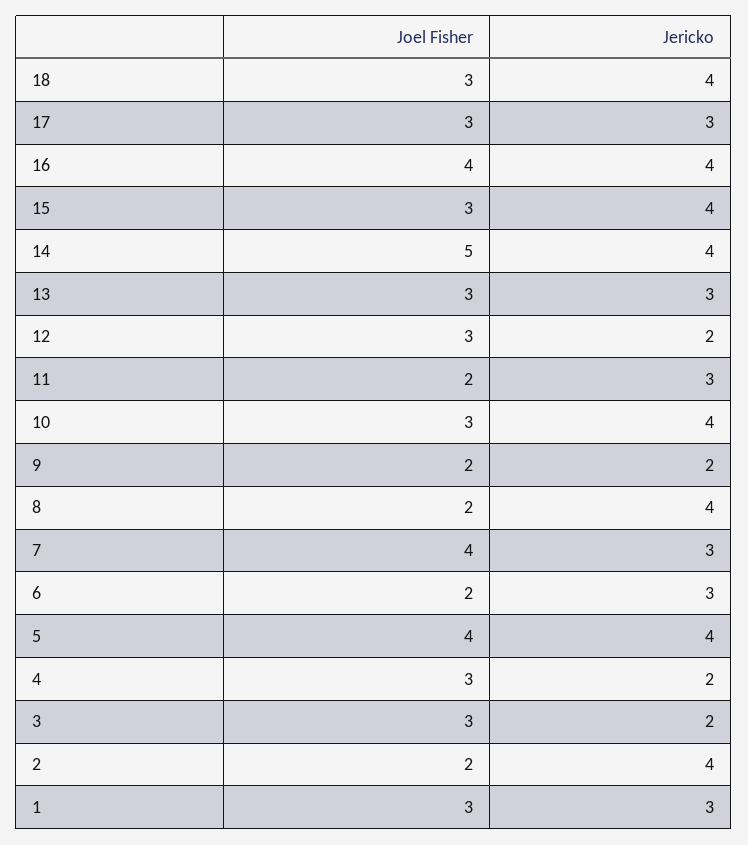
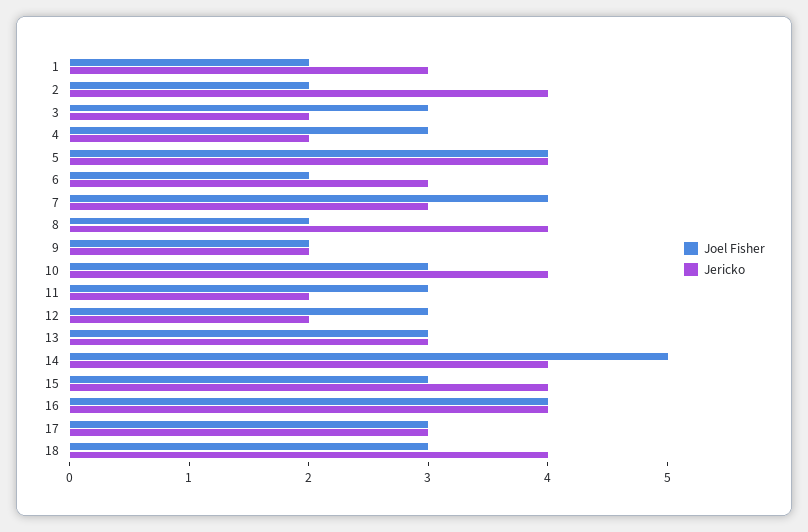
Joel Fisher, 11: 2 -> 3
Jericko, 11: 3 -> 2
Joel Fisher, 1: 3 -> 2

